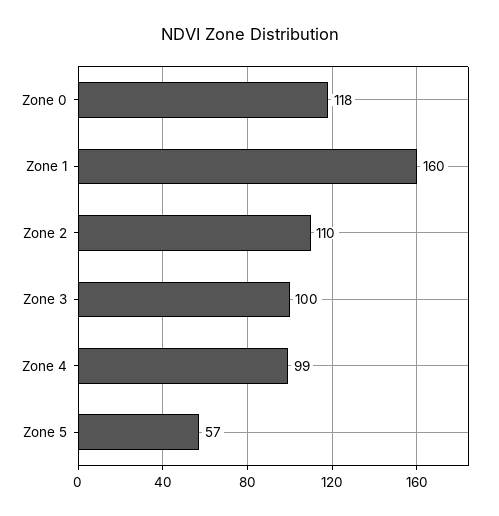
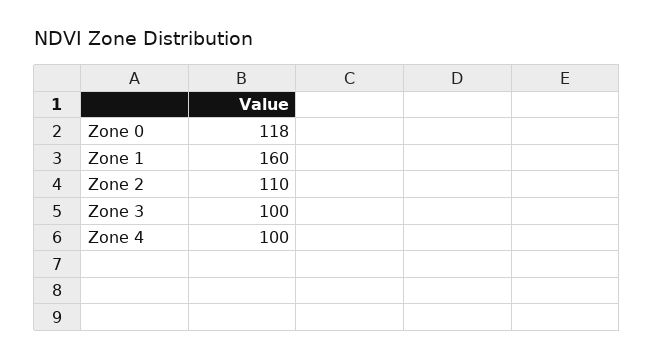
Zone 4: 99 -> 100
Zone 5: 57 -> none

